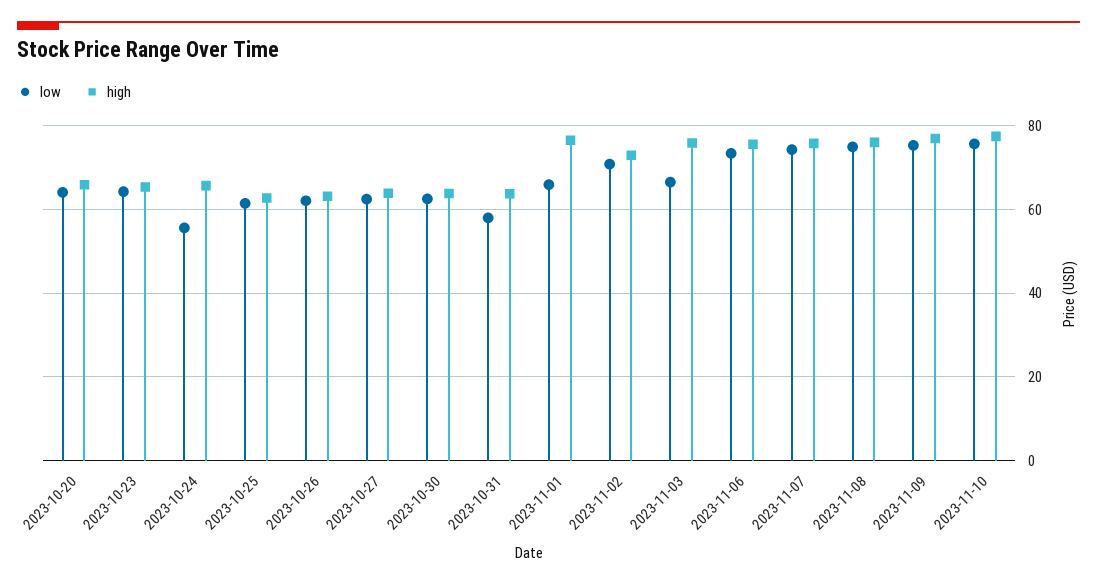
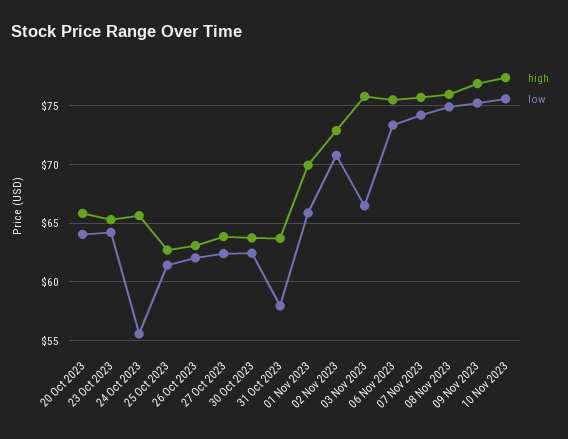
high, 2023-11-01: 76 -> 70

